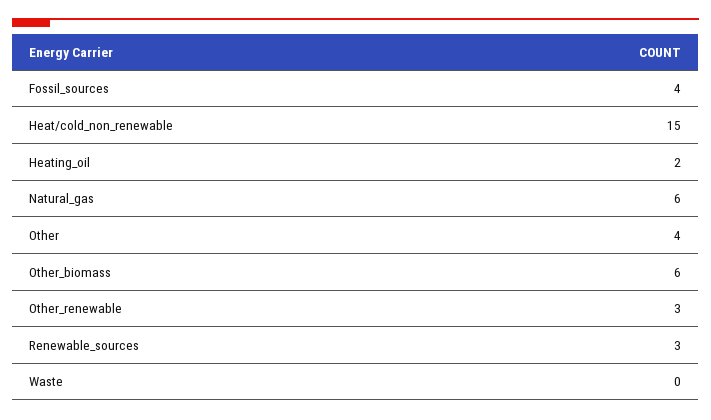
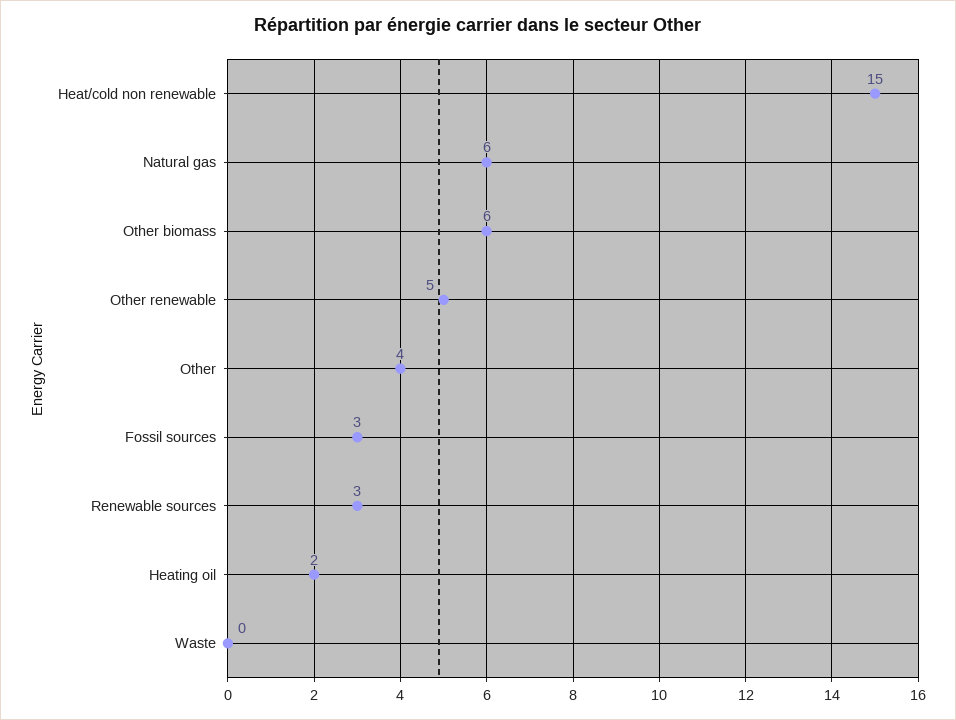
Fossil_sources: 4 -> 3
Other_renewable: 3 -> 5

